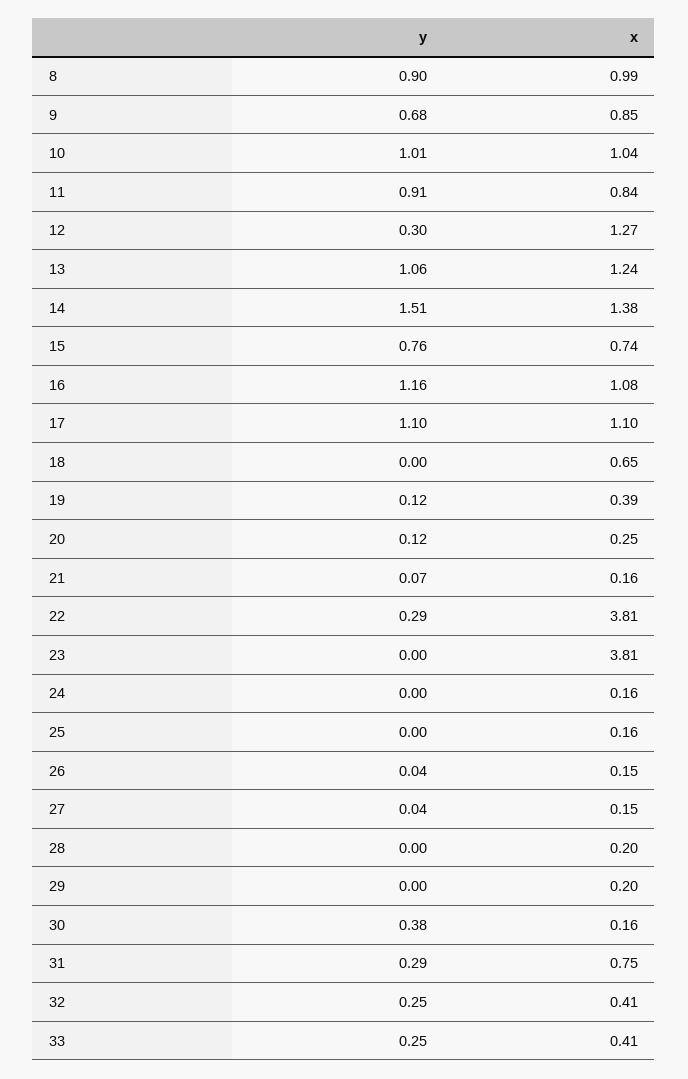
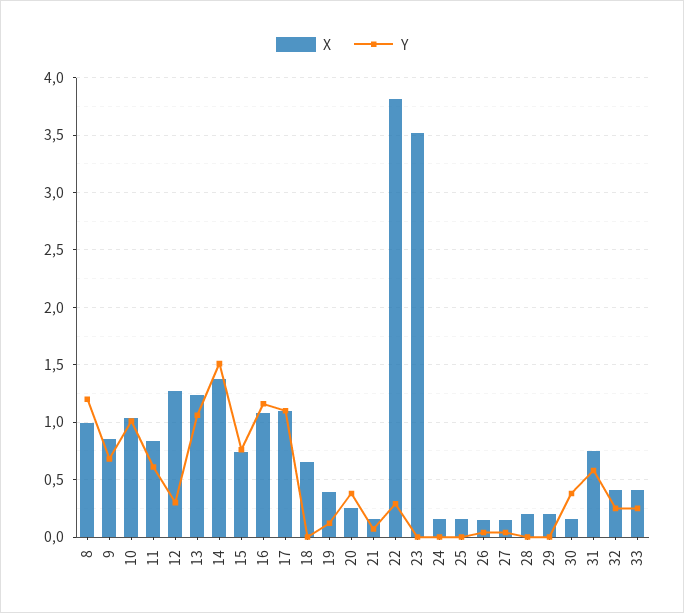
y, 8: 0.9 -> 1.2
y, 11: 0.91 -> 0.6
y, 20: 0.12 -> 0.4
x, 23: 3.81 -> 3.5
y, 31: 0.29 -> 0.6

